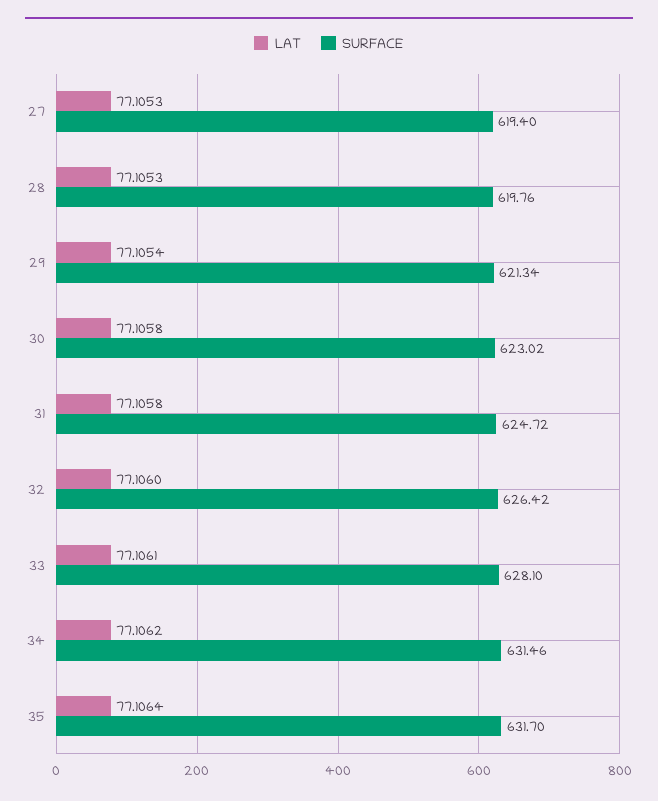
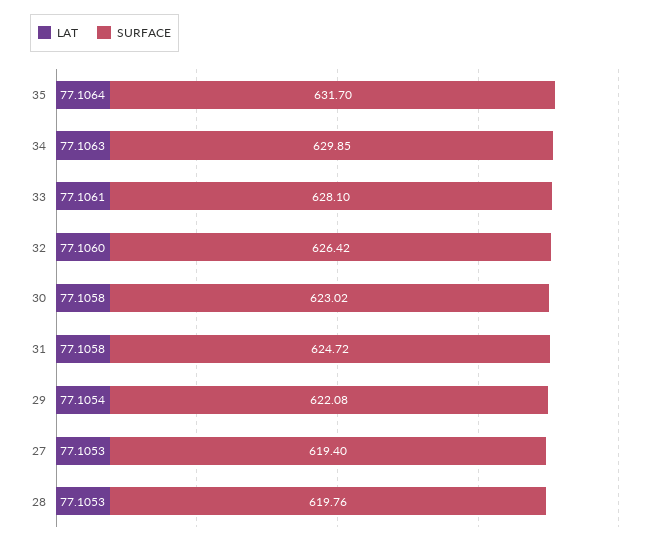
SURFACE, 29: 621.34 -> 622.08
LAT, 34: 77.1062 -> 77.1063
SURFACE, 34: 631.46 -> 629.85

